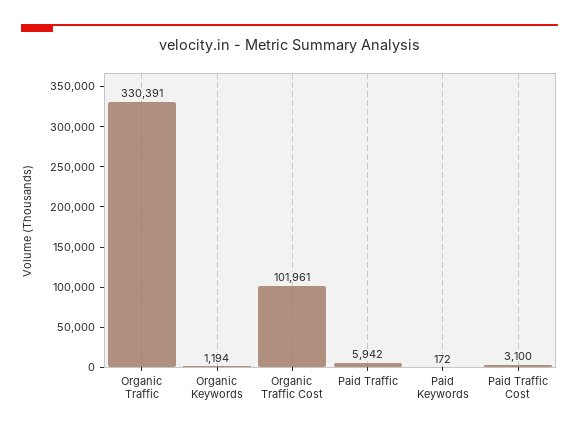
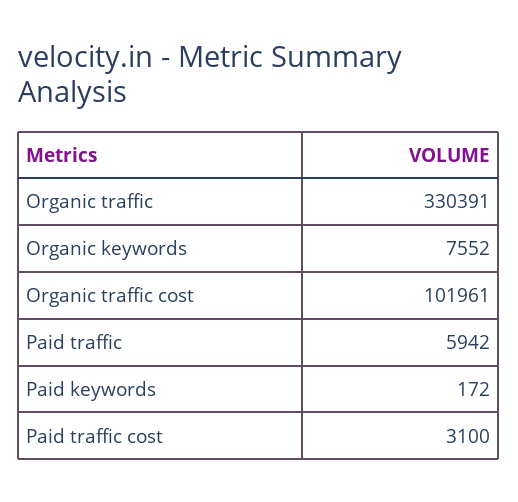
Organic Keywords: 1194 -> 7552

